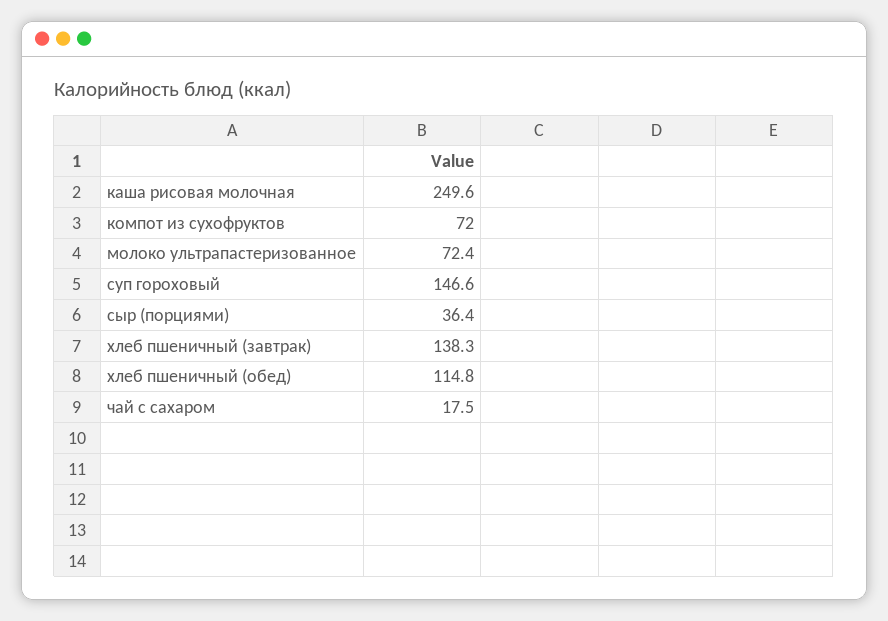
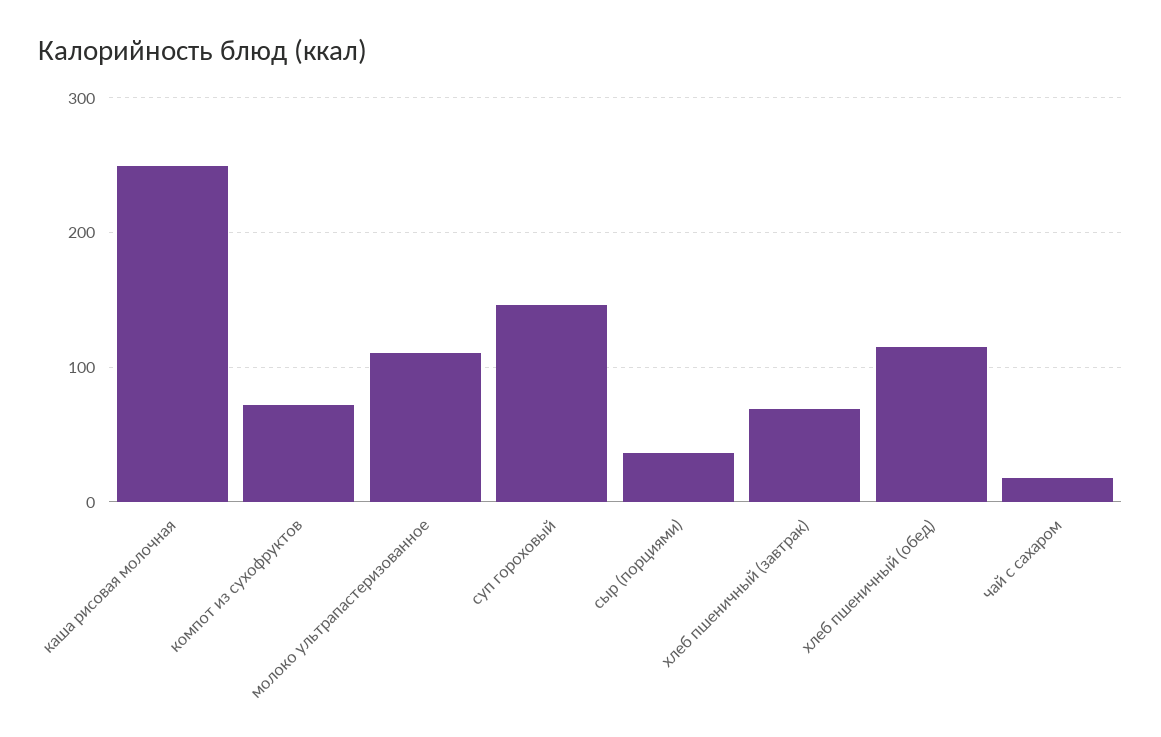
молоко ультрапастеризованное: 72.4 -> 110
хлеб пшеничный (завтрак): 138.3 -> 70

